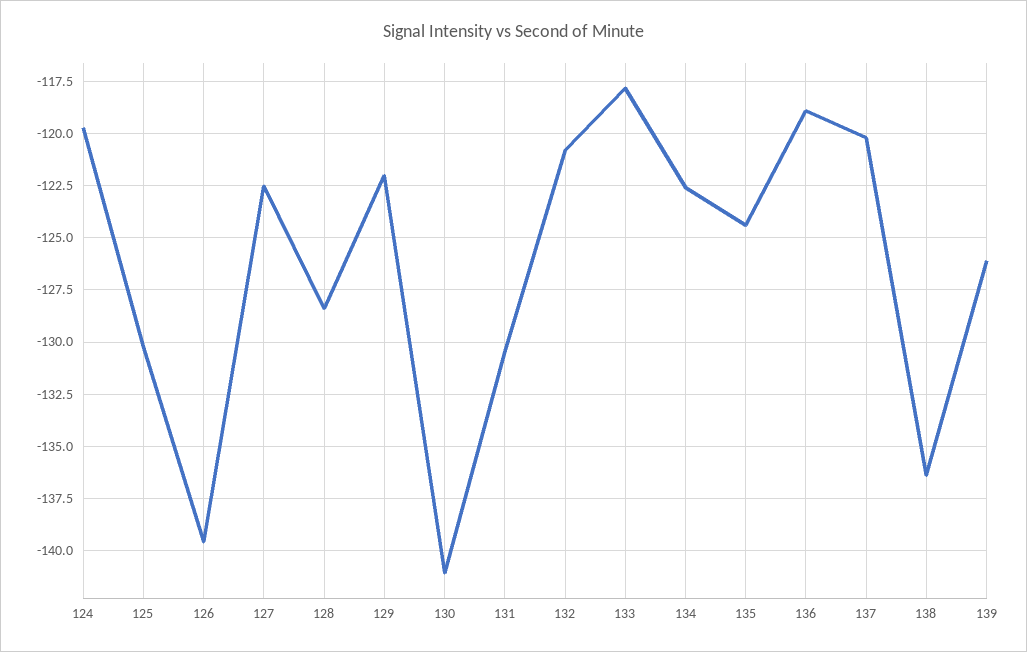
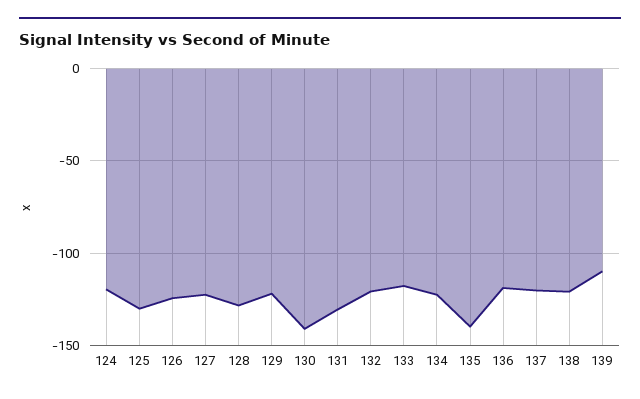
126: -139.5 -> -125
135: -124.5 -> -140
138: -136.5 -> -120
139: -126 -> -110

